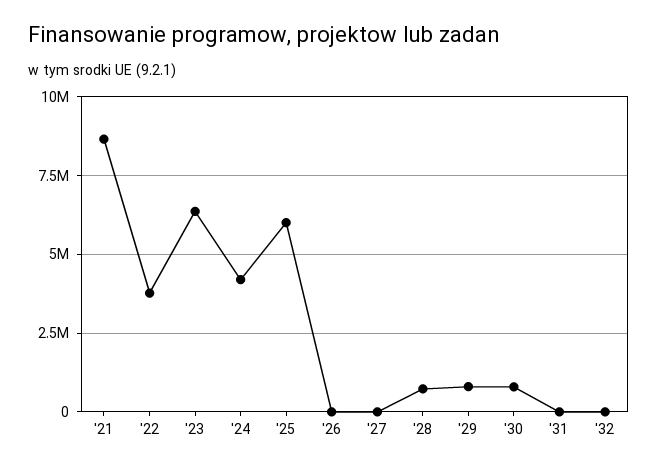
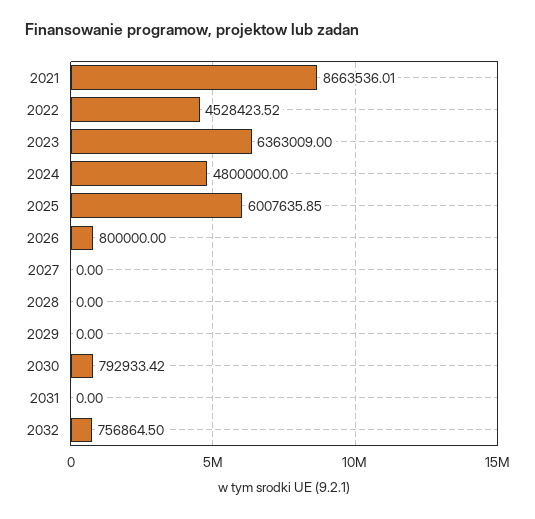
'22: 3750000 -> 4528423.52
'24: 4250000 -> 4800000
'26: 0 -> 800000
'28: 750000 -> 0
'29: 750000 -> 0
'32: 0 -> 756864.5

